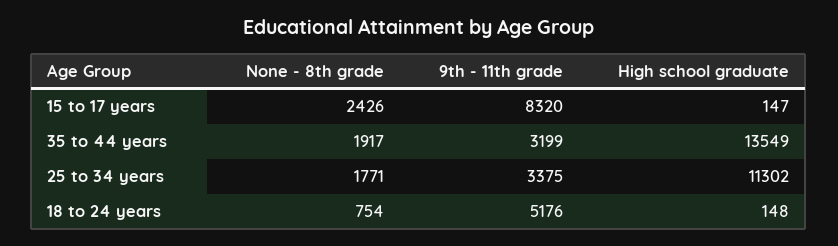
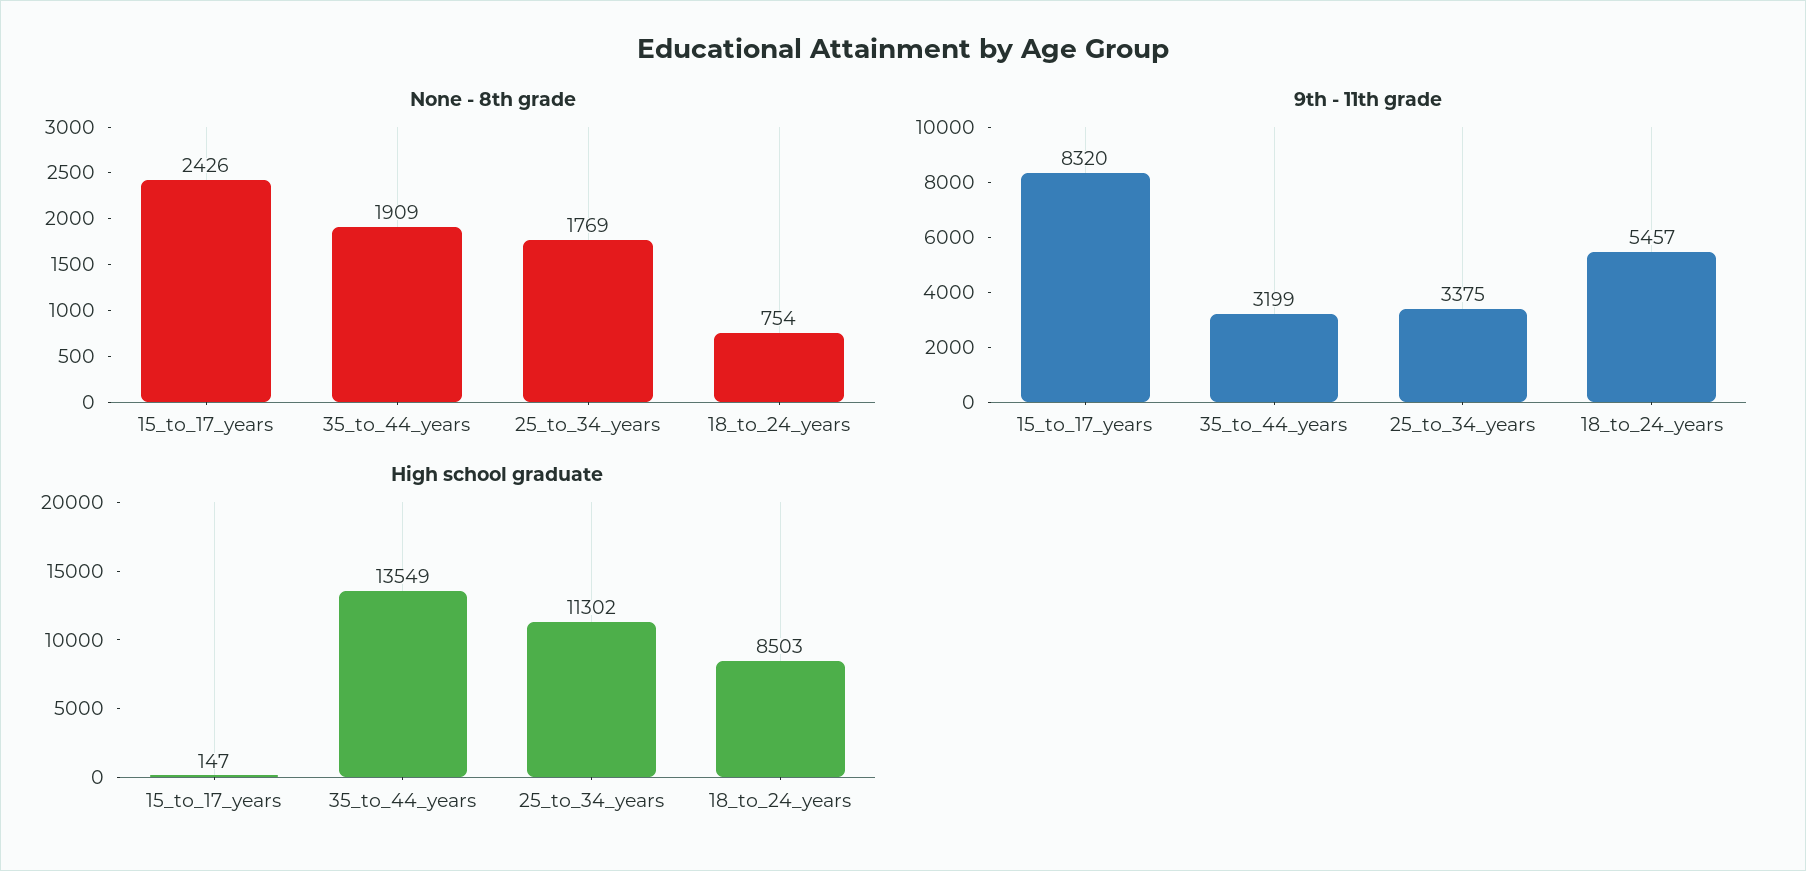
None - 8th grade, 35 to 44 years: 1917 -> 1909
None - 8th grade, 25 to 34 years: 1771 -> 1769
9th - 11th grade, 18 to 24 years: 5176 -> 5457
High school graduate, 18 to 24 years: 148 -> 8503

